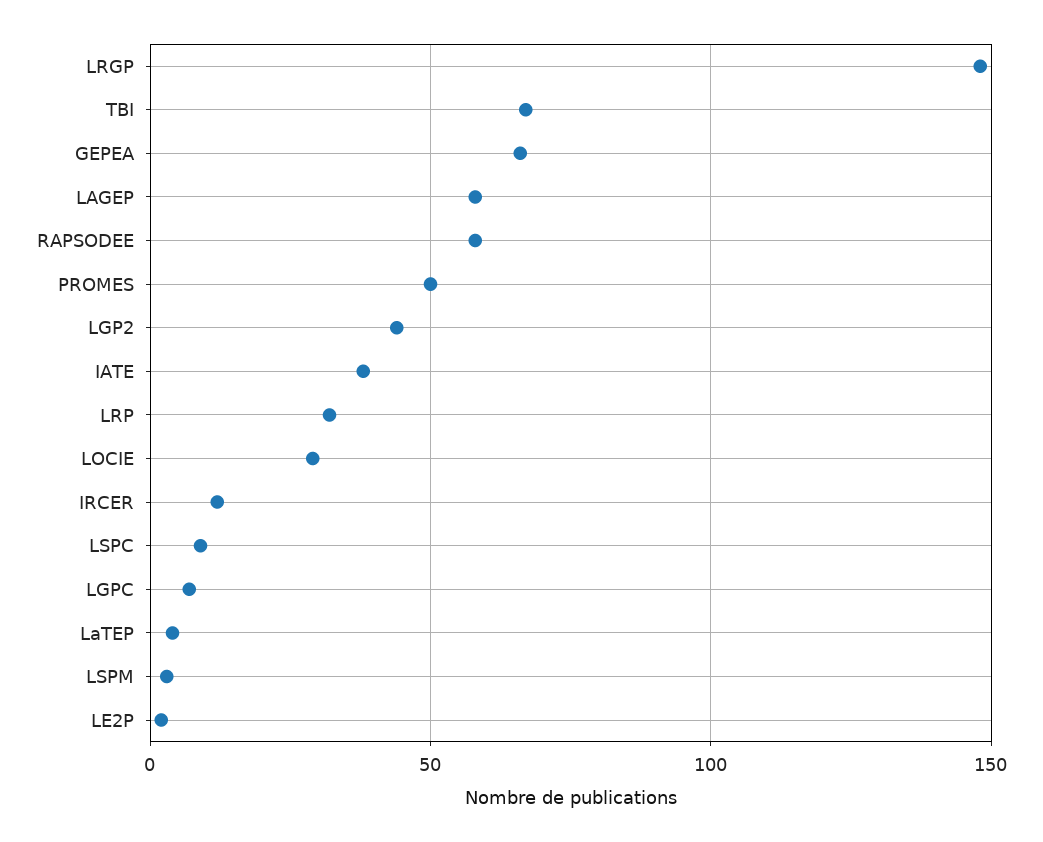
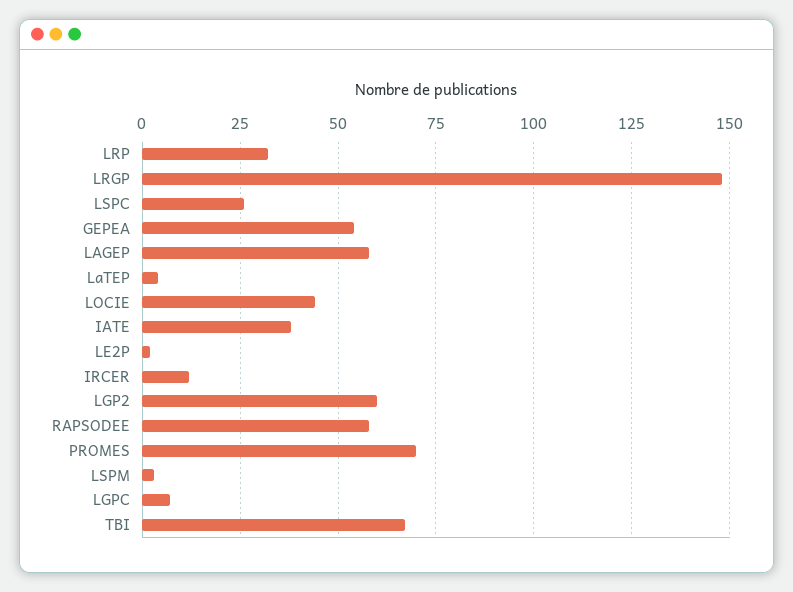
GEPEA: 65 -> 55
PROMES: 50 -> 70
LGP2: 45 -> 60
LOCIE: 30 -> 45
LSPC: 10 -> 25

